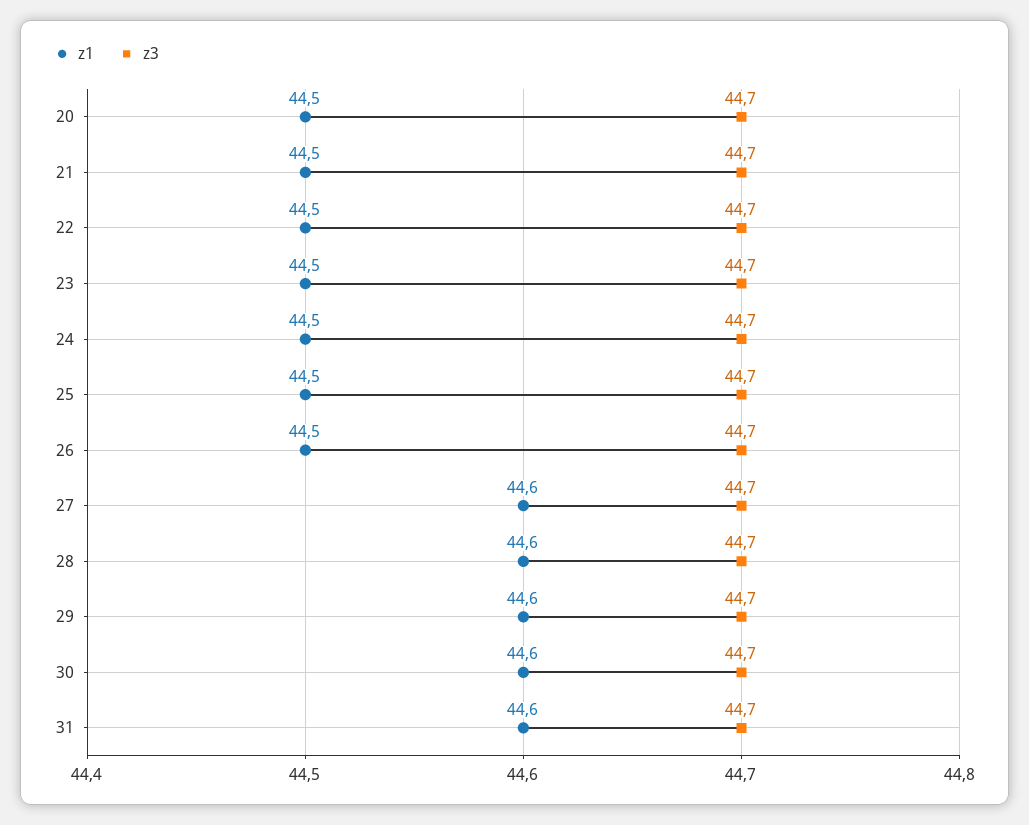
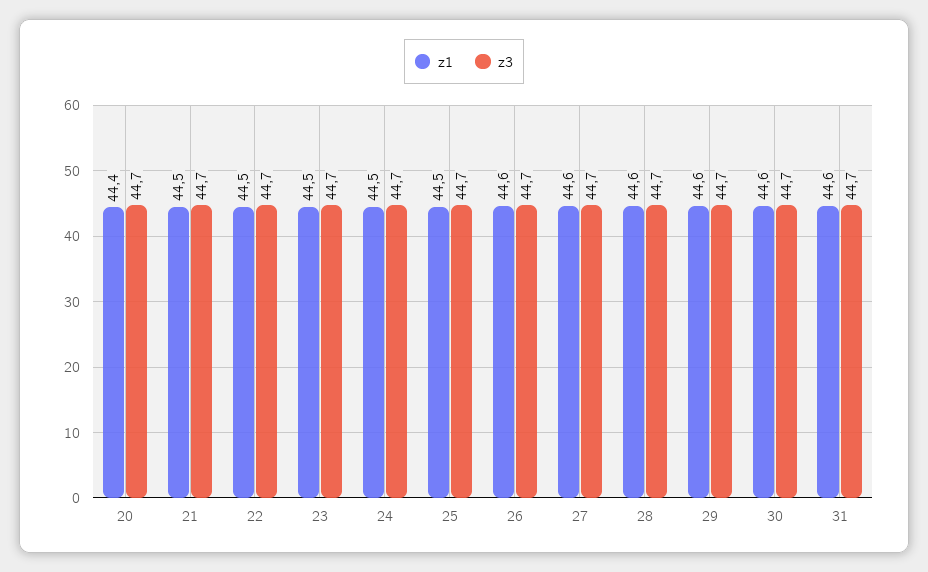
z1, 20: 44.5 -> 44.4
z1, 26: 44.5 -> 44.6

